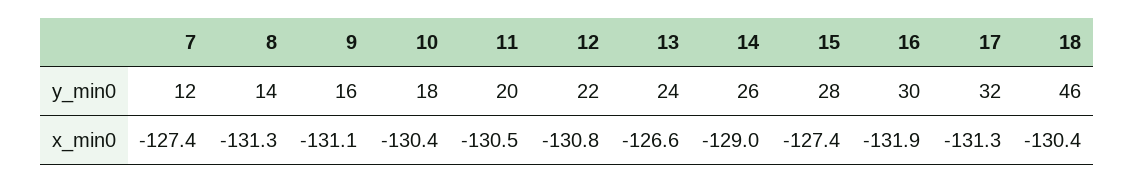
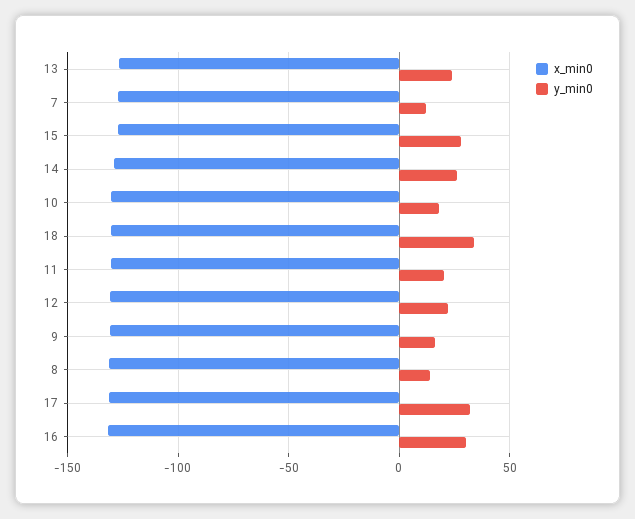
y_min0, 18: 46 -> 35

